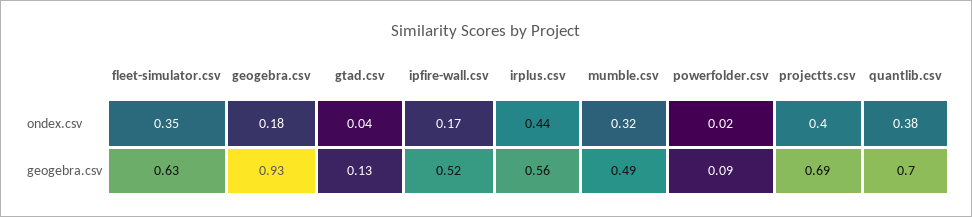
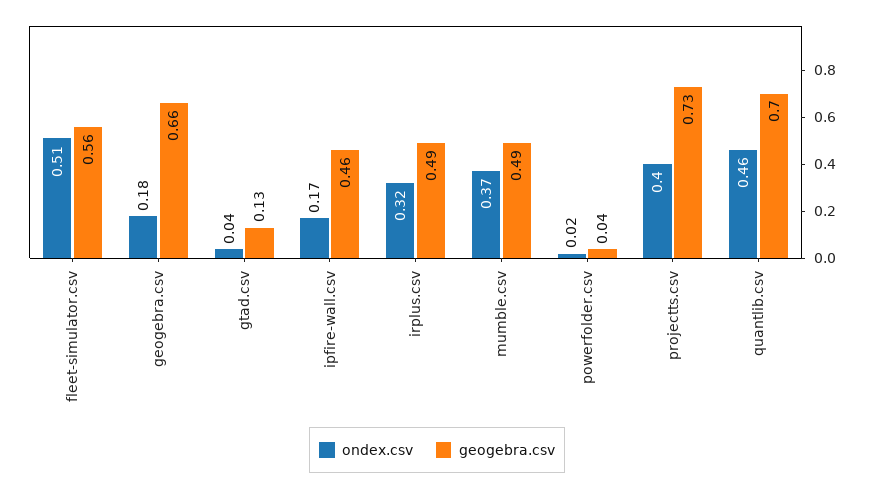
ondex.csv, fleet-simulator.csv: 0.35 -> 0.51
ondex.csv, irplus.csv: 0.44 -> 0.32
ondex.csv, mumble.csv: 0.32 -> 0.37
ondex.csv, quantlib.csv: 0.38 -> 0.46
geogebra.csv, fleet-simulator.csv: 0.63 -> 0.56
geogebra.csv, geogebra.csv: 0.93 -> 0.66
geogebra.csv, ipfire-wall.csv: 0.52 -> 0.46
geogebra.csv, irplus.csv: 0.56 -> 0.49
geogebra.csv, powerfolder.csv: 0.09 -> 0.04
geogebra.csv, projectts.csv: 0.69 -> 0.73

